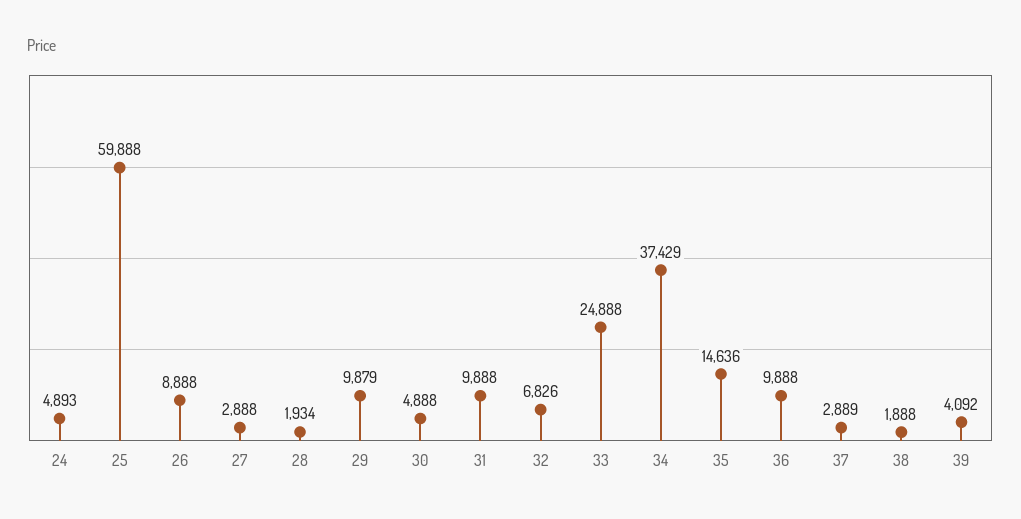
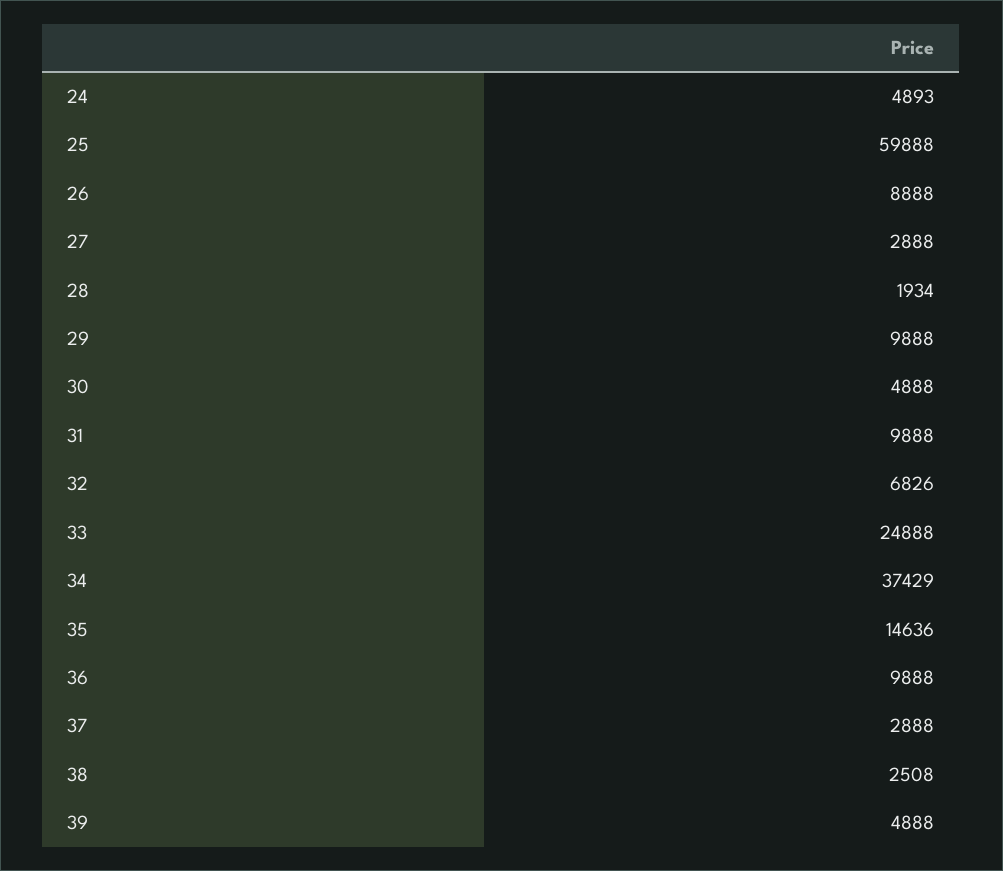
29: 9879 -> 9888
37: 2889 -> 2888
38: 1888 -> 2508
39: 4092 -> 4888

